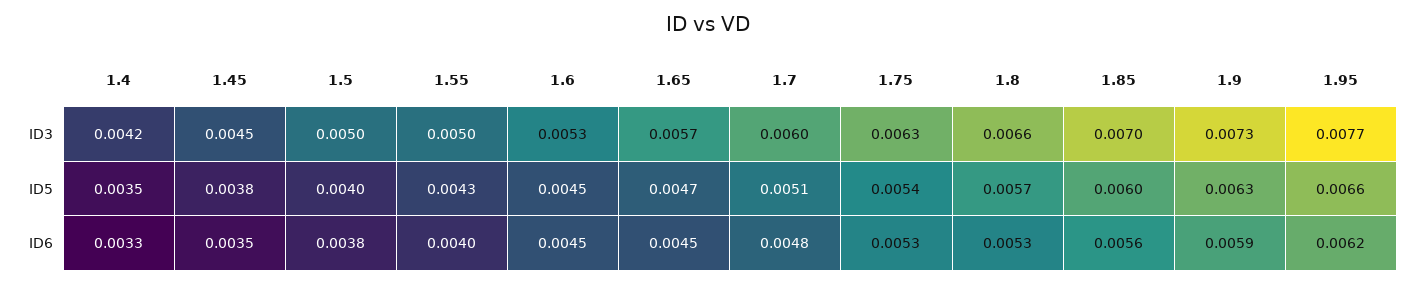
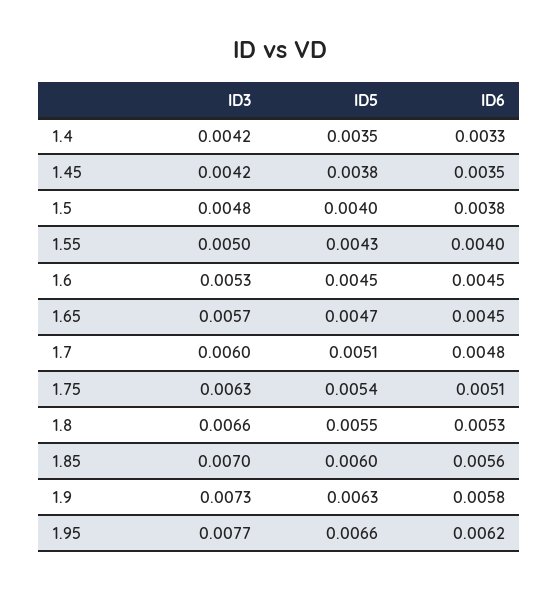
1.45, ID3: 0.0045 -> 0.0042
1.5, ID3: 0.005 -> 0.0048
1.8, ID5: 0.0057 -> 0.0055
1.75, ID6: 0.0053 -> 0.0051
1.9, ID6: 0.0059 -> 0.0058

